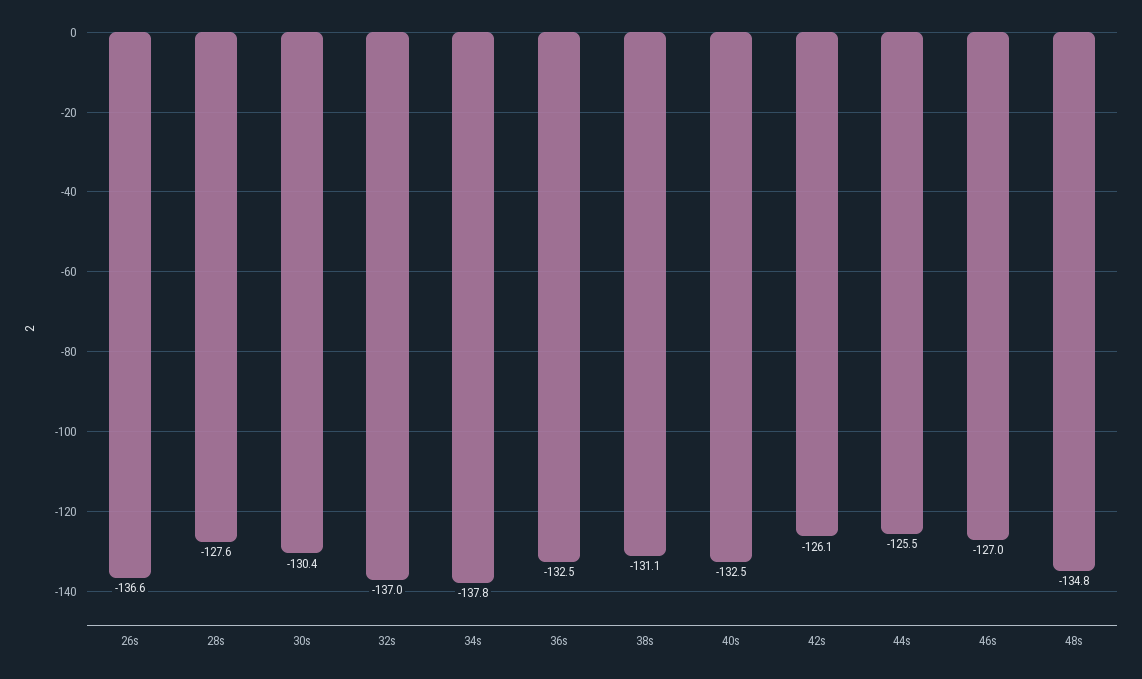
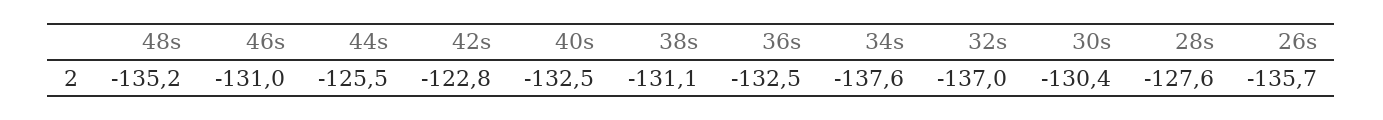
26s: -136.6 -> -135.7
34s: -137.8 -> -137.6
42s: -126.1 -> -122.8
46s: -127 -> -131
48s: -134.8 -> -135.2

